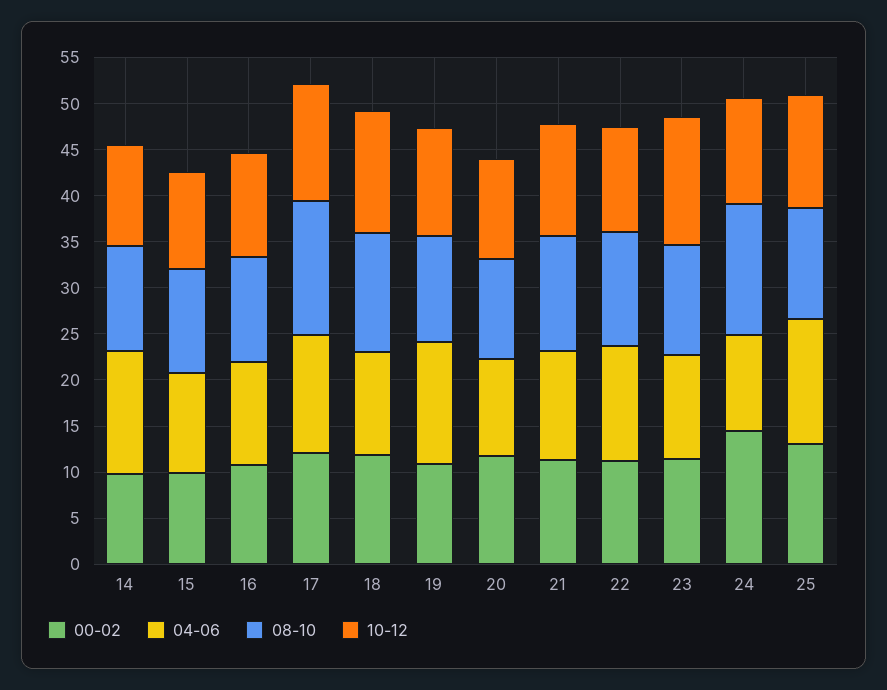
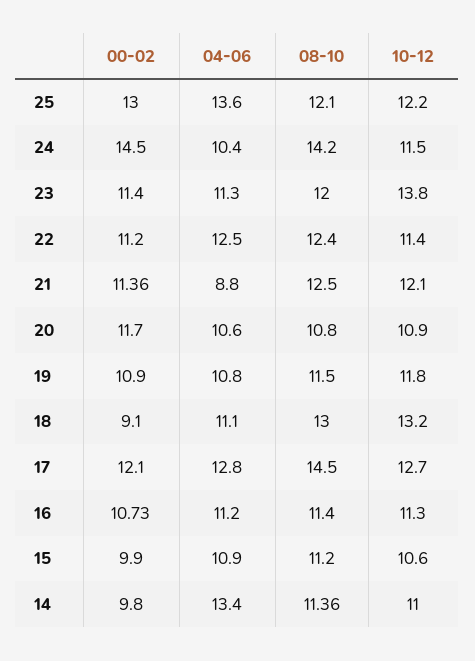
00-02, 18: 12 -> 9.1
04-06, 19: 13 -> 10.8
04-06, 21: 12 -> 8.8

